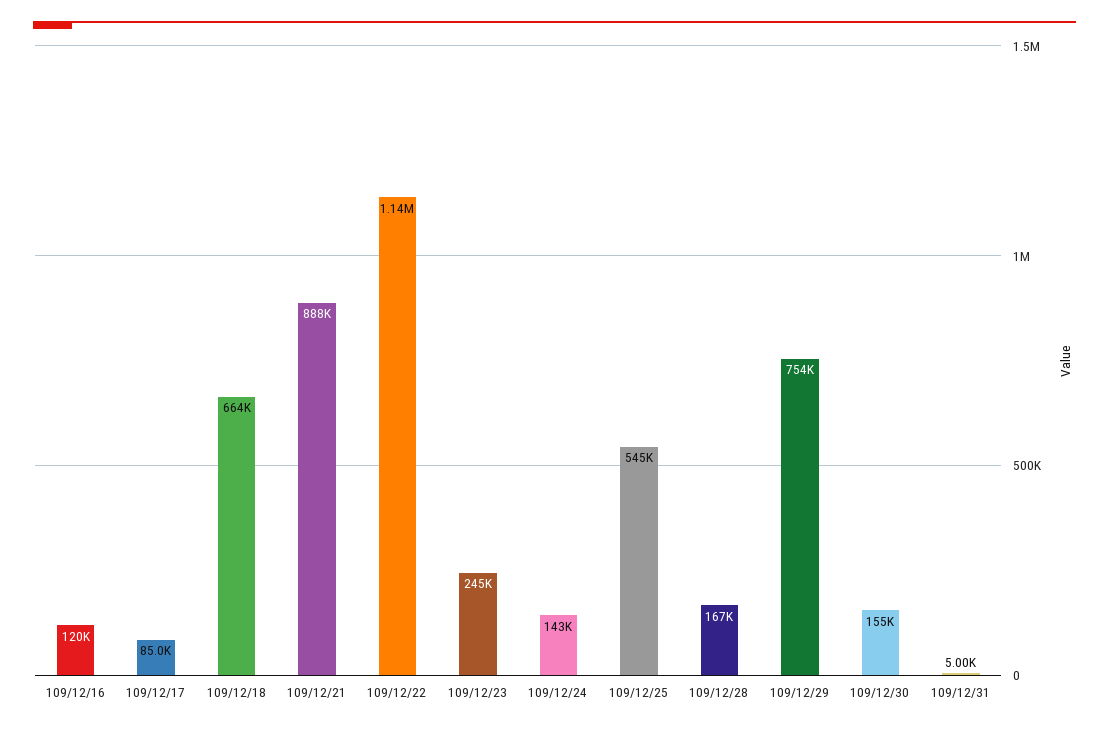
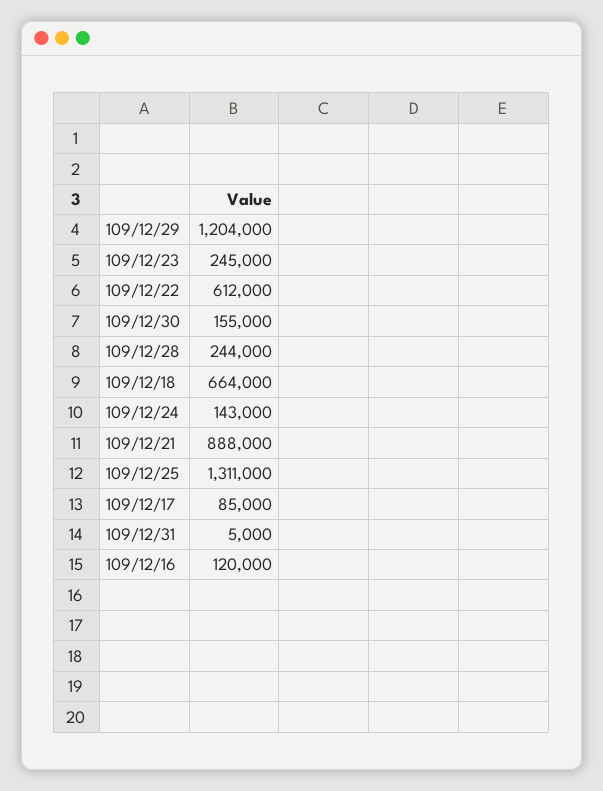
109/12/22: 1140000 -> 612000
109/12/25: 545000 -> 1311000
109/12/28: 167000 -> 244000
109/12/29: 754000 -> 1204000

